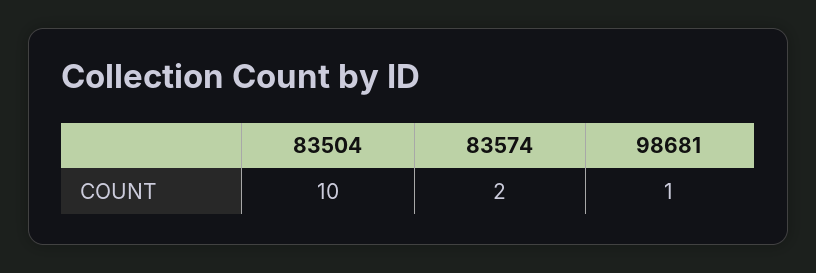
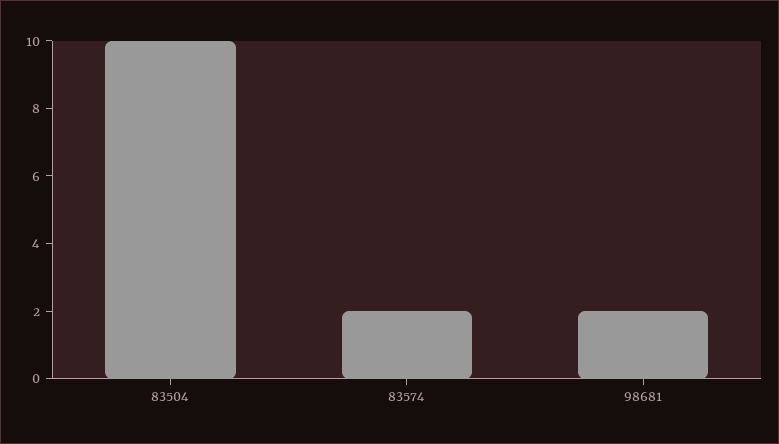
98681: 1 -> 2

